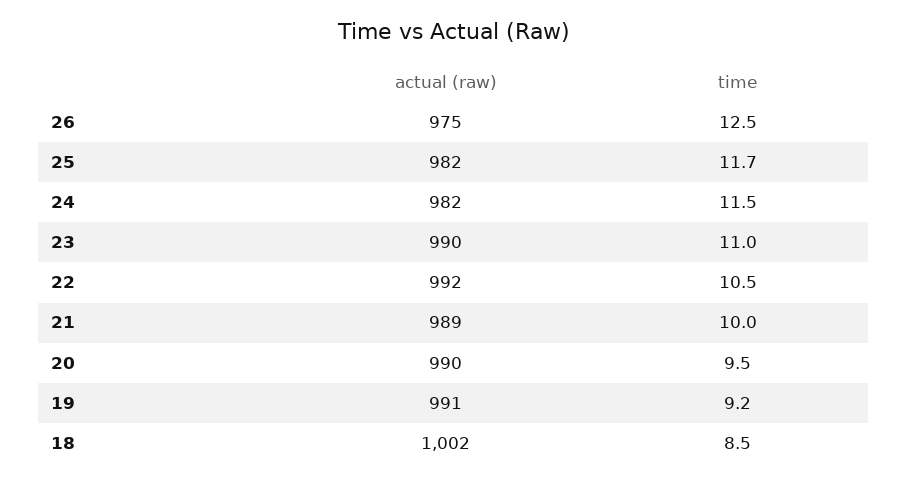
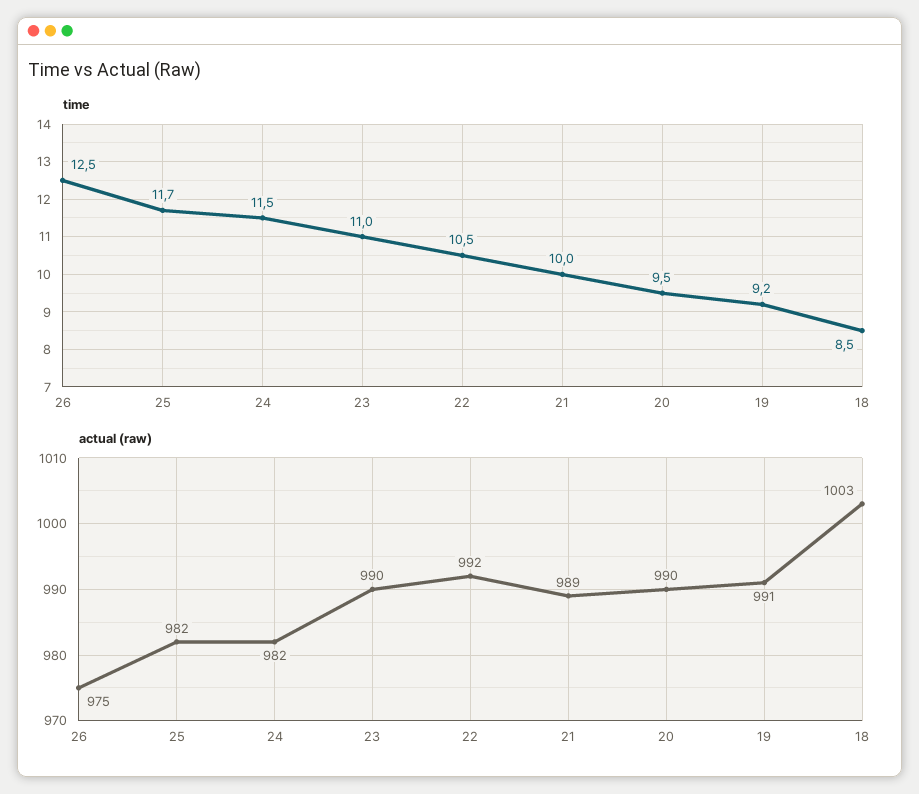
actual (raw), 18: 1002 -> 1003

